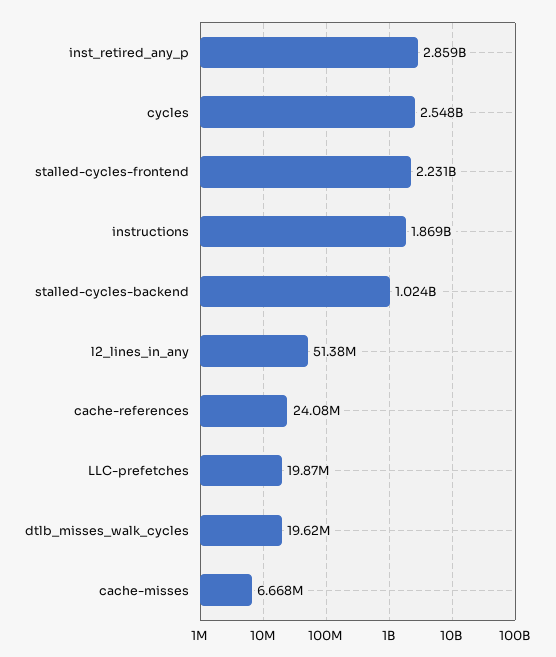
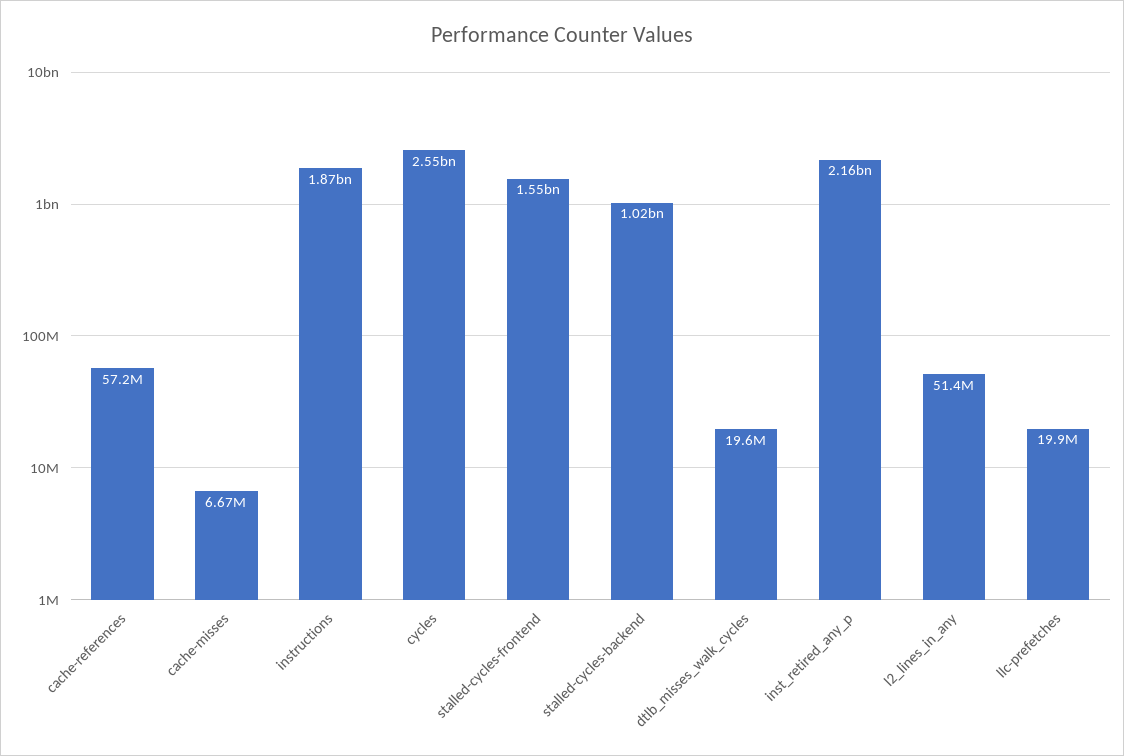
inst_retired_any_p: 2859000000 -> 2160000000
stalled-cycles-frontend: 2231000000 -> 1550000000
cache-references: 24080000 -> 57200000

